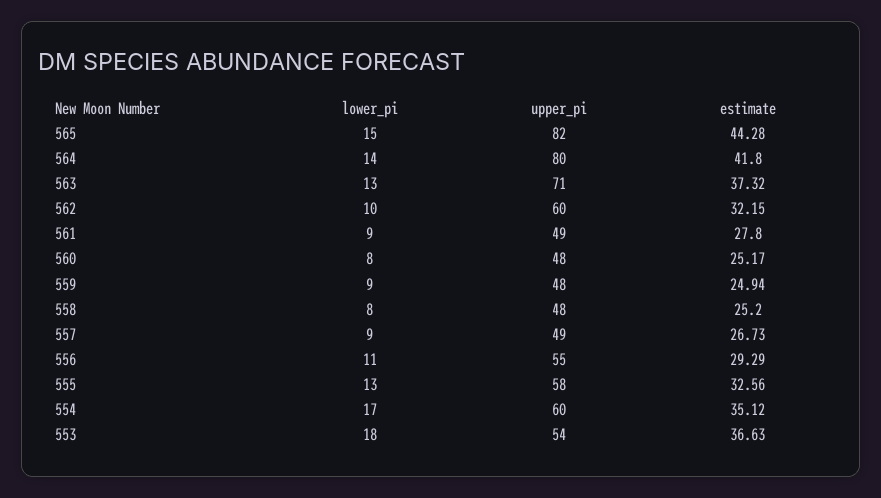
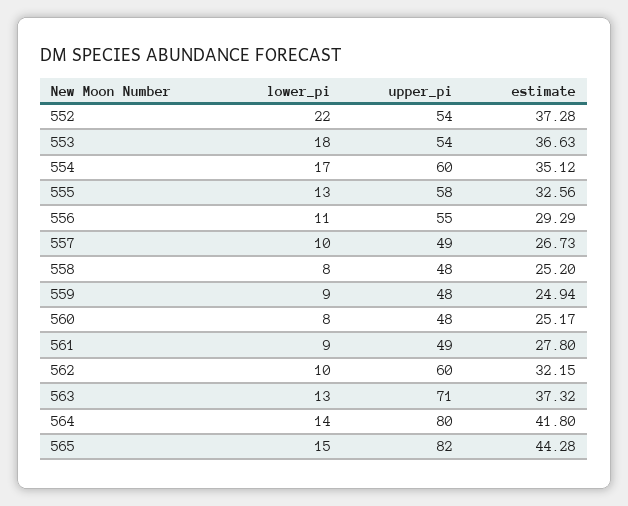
lower_pi, 557: 9 -> 10
lower_pi, 552: none -> 22
upper_pi, 552: none -> 54
estimate, 552: none -> 37.28

